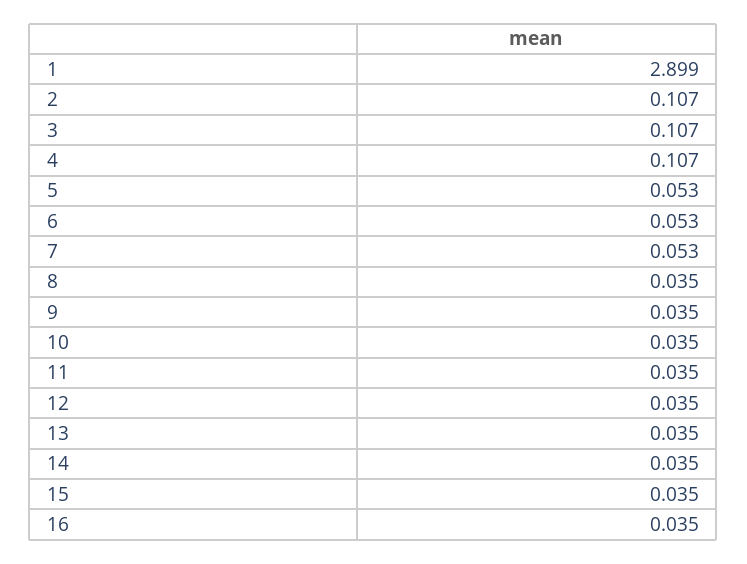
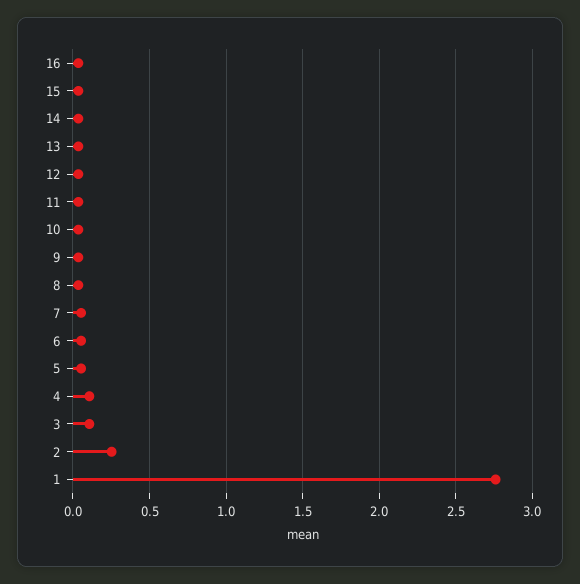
1: 2.899 -> 2.75
2: 0.107 -> 0.25

